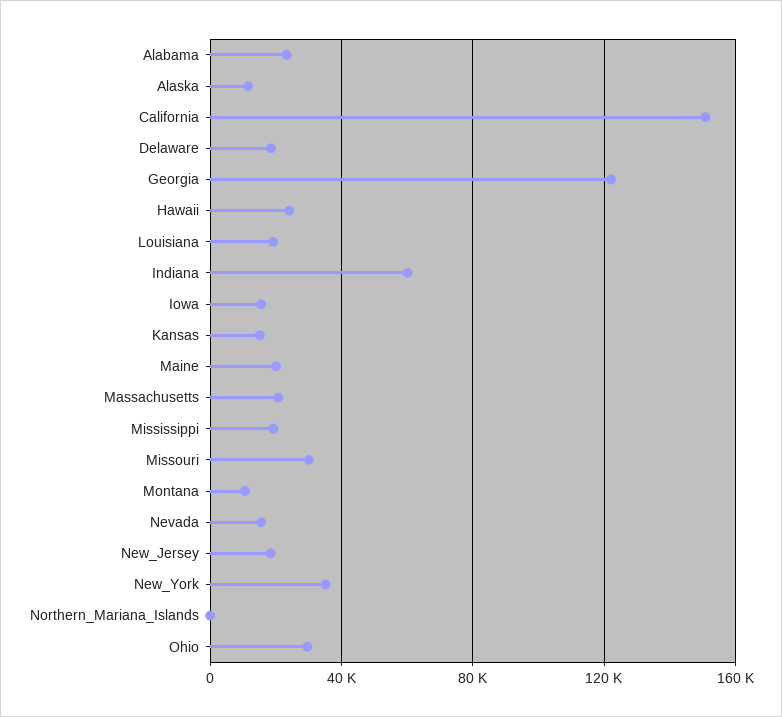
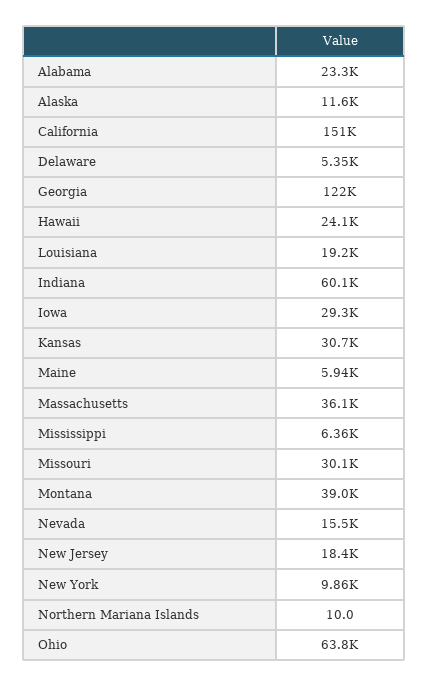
Delaware: 20000 -> 5350
Iowa: 15000 -> 29300
Kansas: 15000 -> 30700
Maine: 20000 -> 5940
Massachusetts: 20000 -> 36100
Mississippi: 20000 -> 6360
Montana: 10000 -> 39000
New_York: 35000 -> 9860
Ohio: 30000 -> 63800

